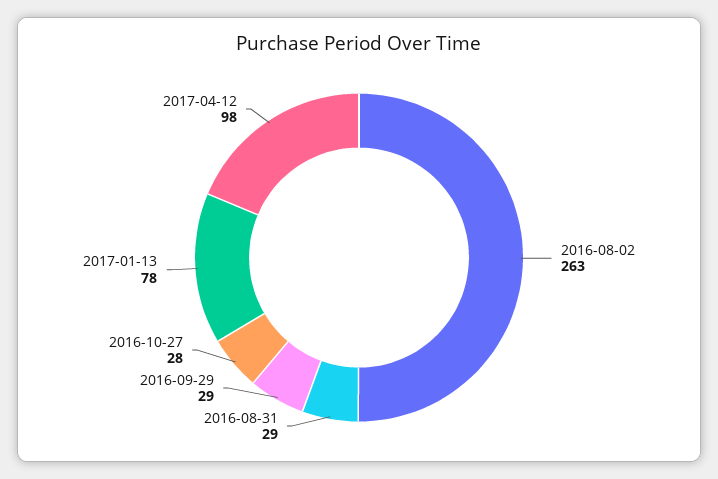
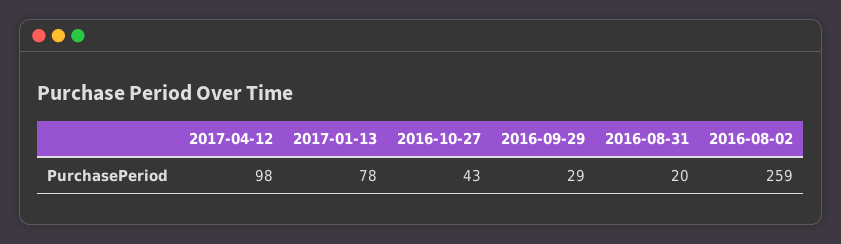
2016-08-02: 263 -> 259
2016-08-31: 29 -> 20
2016-10-27: 28 -> 43

